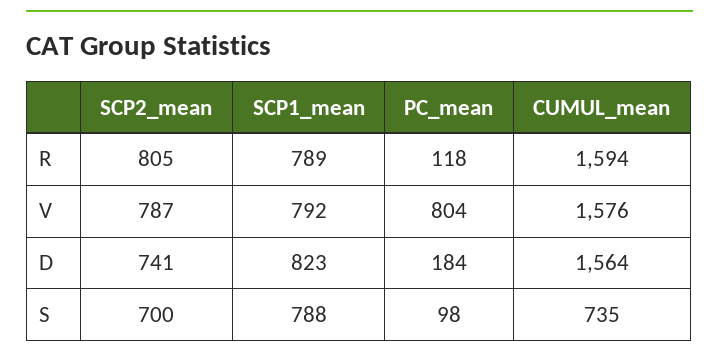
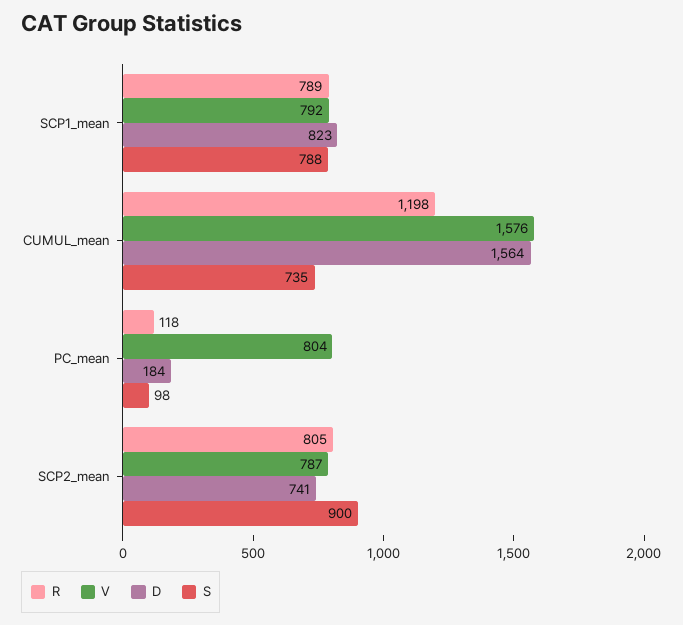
R, CUMUL_mean: 1594 -> 1198
S, SCP2_mean: 700 -> 900

